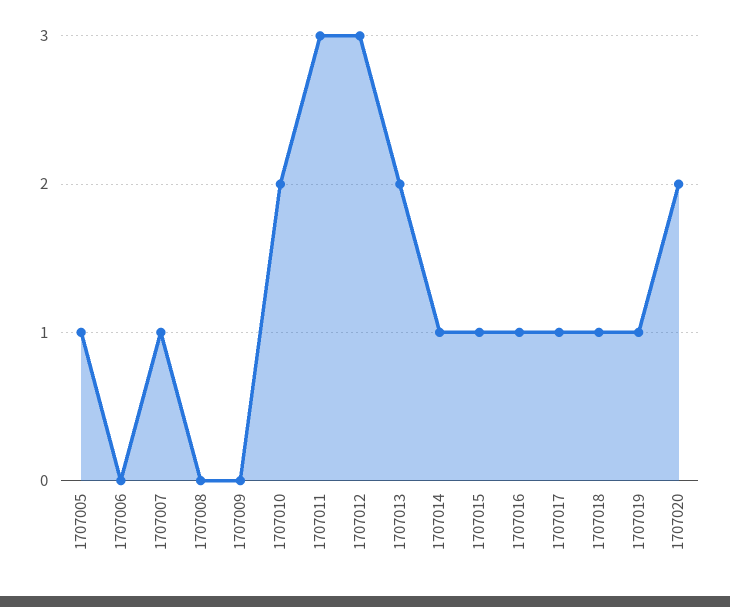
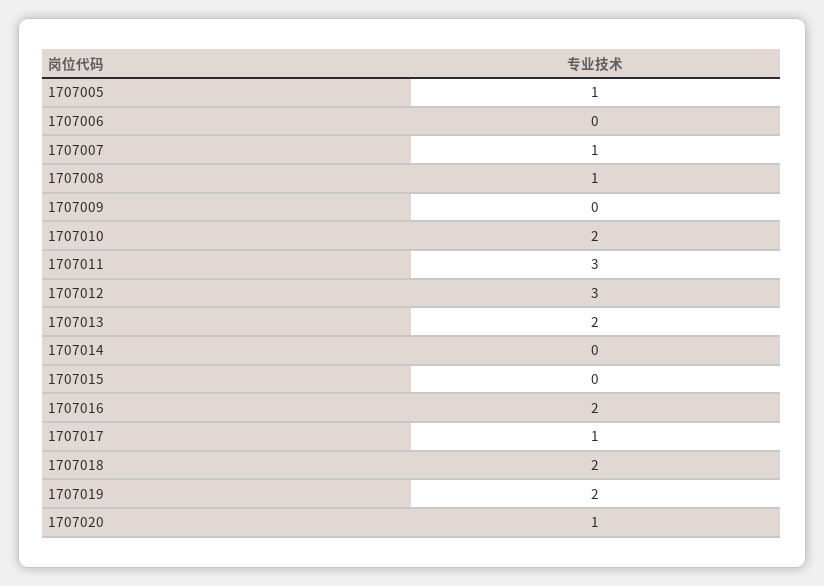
1707008: 0 -> 1
1707014: 1 -> 0
1707015: 1 -> 0
1707016: 1 -> 2
1707018: 1 -> 2
1707019: 1 -> 2
1707020: 2 -> 1

